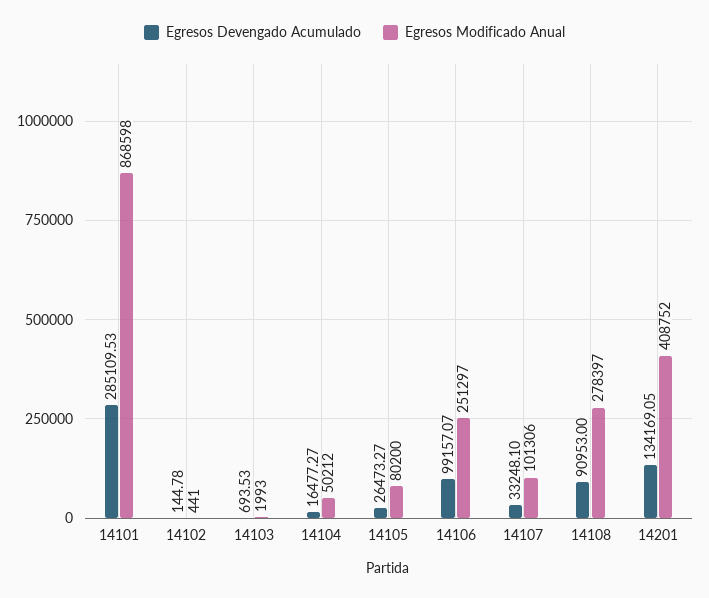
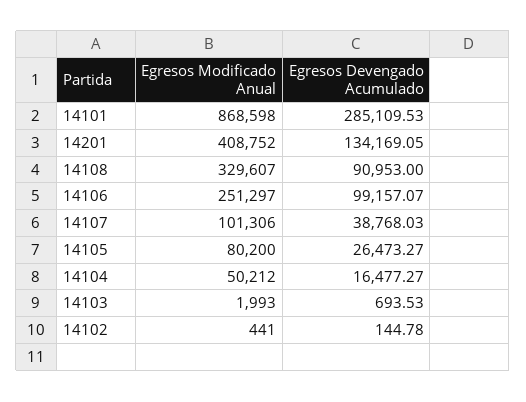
Egresos Devengado Acumulado, 14107: 33248.1 -> 38768.03
Egresos Modificado Anual, 14108: 278397 -> 329607

